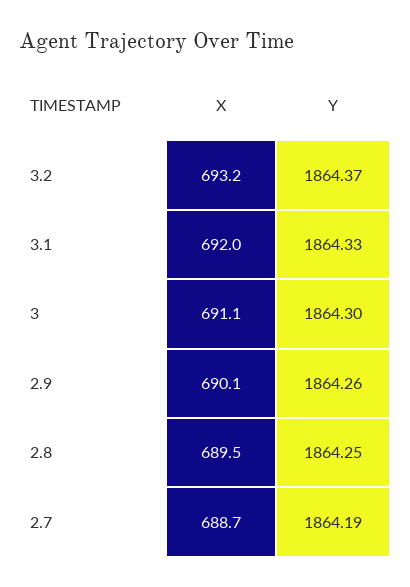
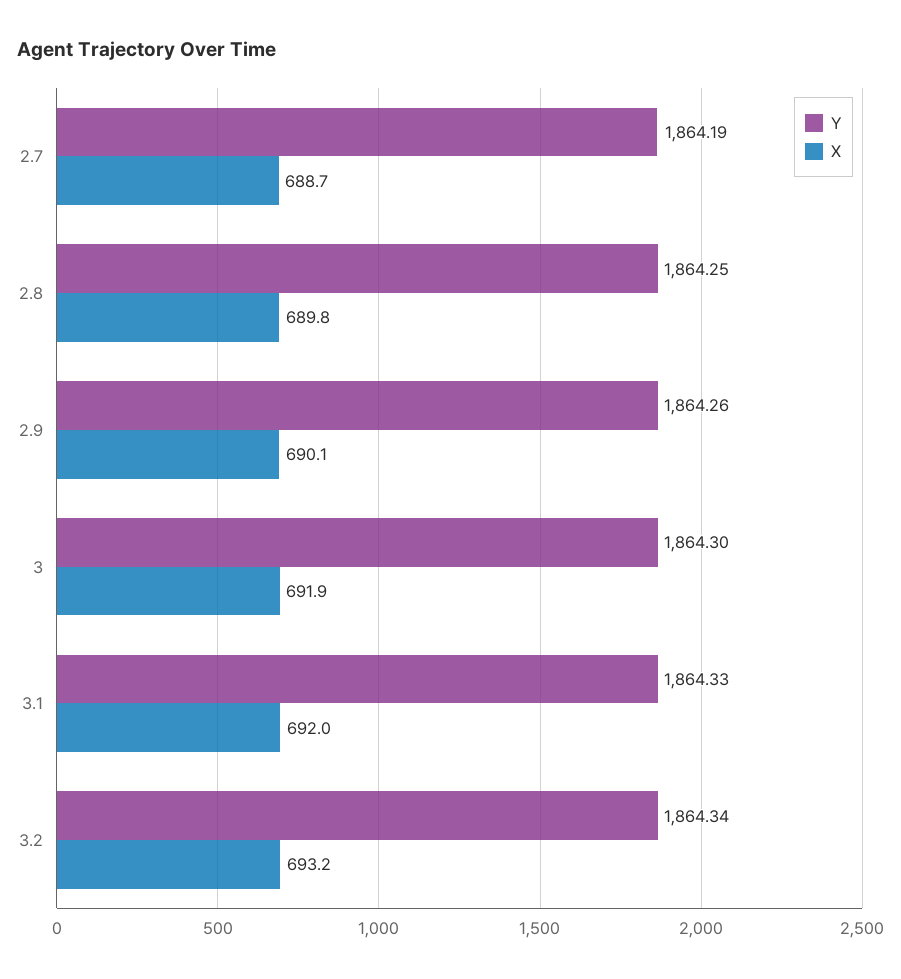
Y, 3.2: 1864.37 -> 1864.34
X, 3: 691.1 -> 691.9
X, 2.8: 689.5 -> 689.8

